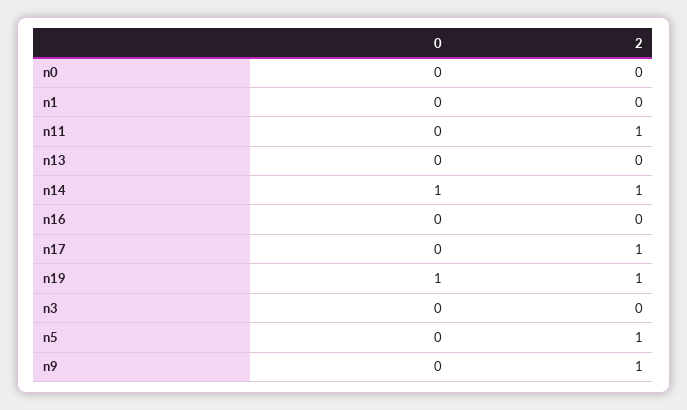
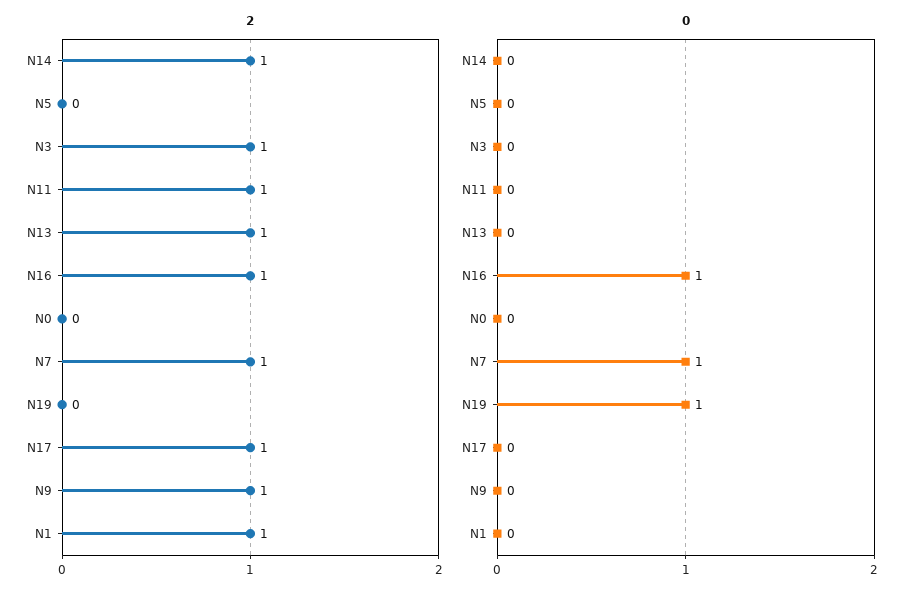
2, n1: 0 -> 1
2, n13: 0 -> 1
0, n14: 1 -> 0
0, n16: 0 -> 1
2, n16: 0 -> 1
2, n19: 1 -> 0
2, n3: 0 -> 1
2, n5: 1 -> 0
2, N7: none -> 1
0, N7: none -> 1

